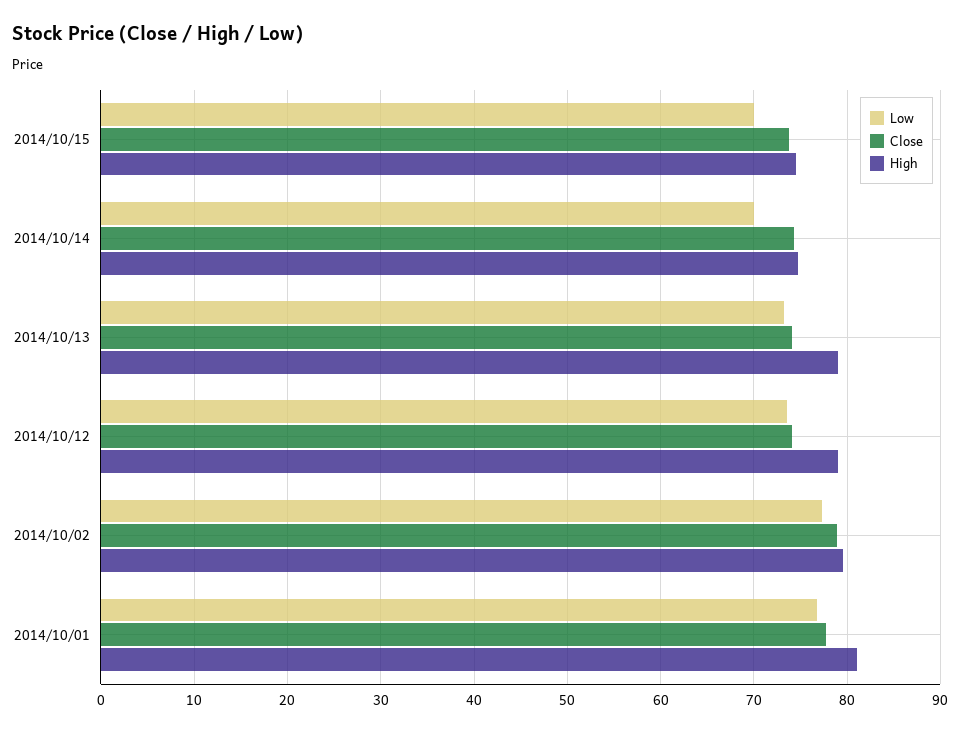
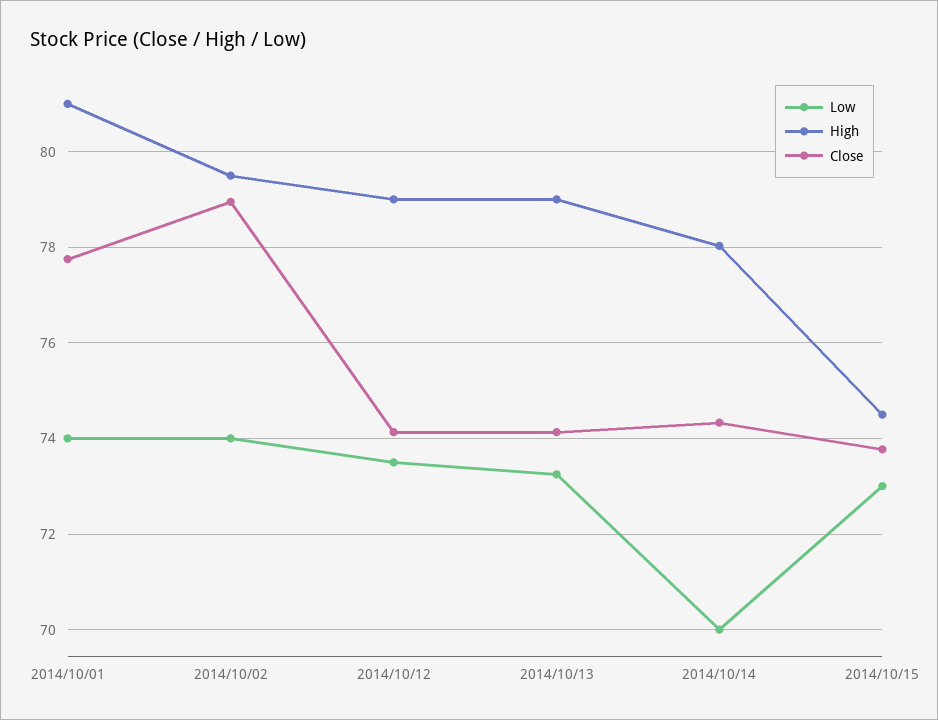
Low, 2014/10/15: 70 -> 73
High, 2014/10/14: 75 -> 78
Low, 2014/10/02: 77 -> 74
Low, 2014/10/01: 77 -> 74

